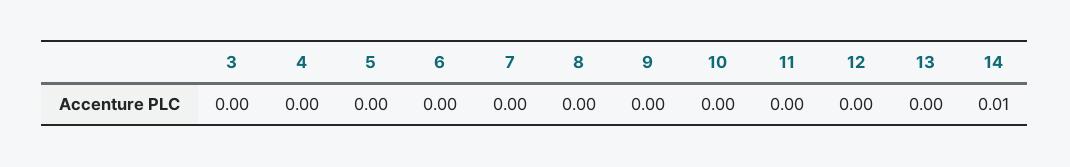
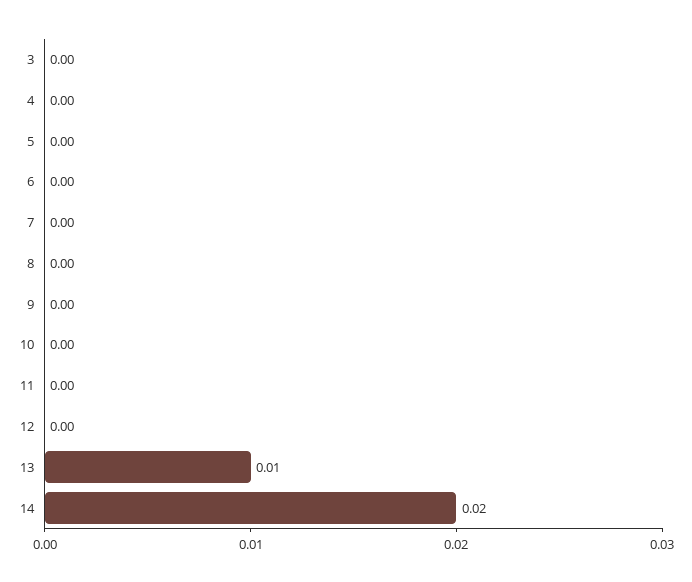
13: 0 -> 0.01
14: 0.01 -> 0.02

